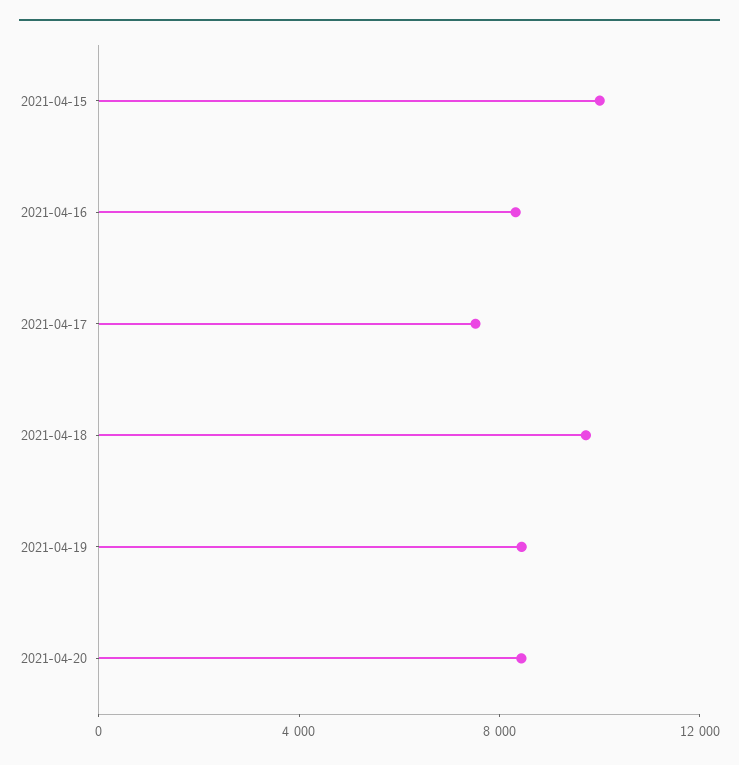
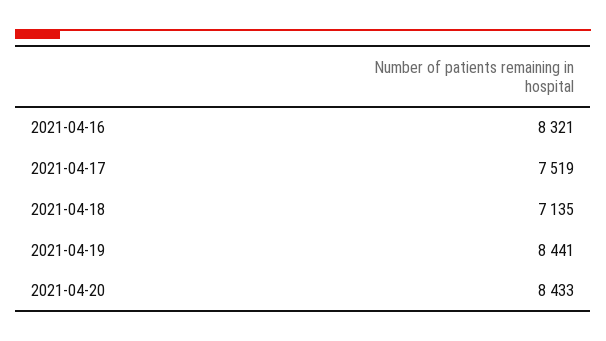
2021-04-15: 10000 -> none
2021-04-18: 10000 -> 7135

